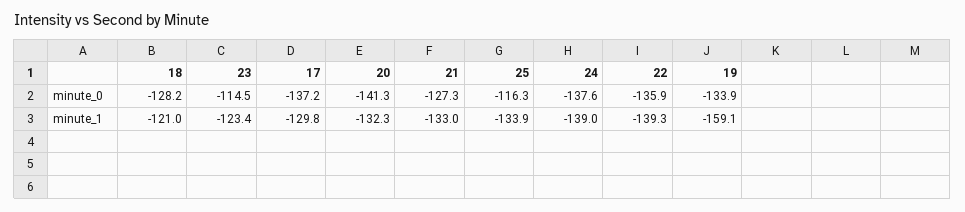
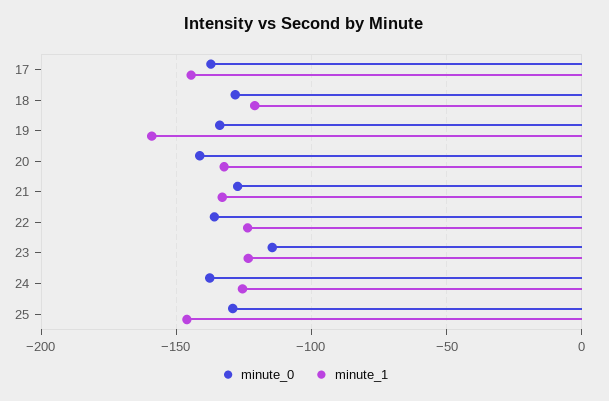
minute_0, 25: -116.3 -> -130
minute_1, 17: -129.8 -> -145
minute_1, 25: -133.9 -> -145
minute_1, 24: -139 -> -125
minute_1, 22: -139.3 -> -125

